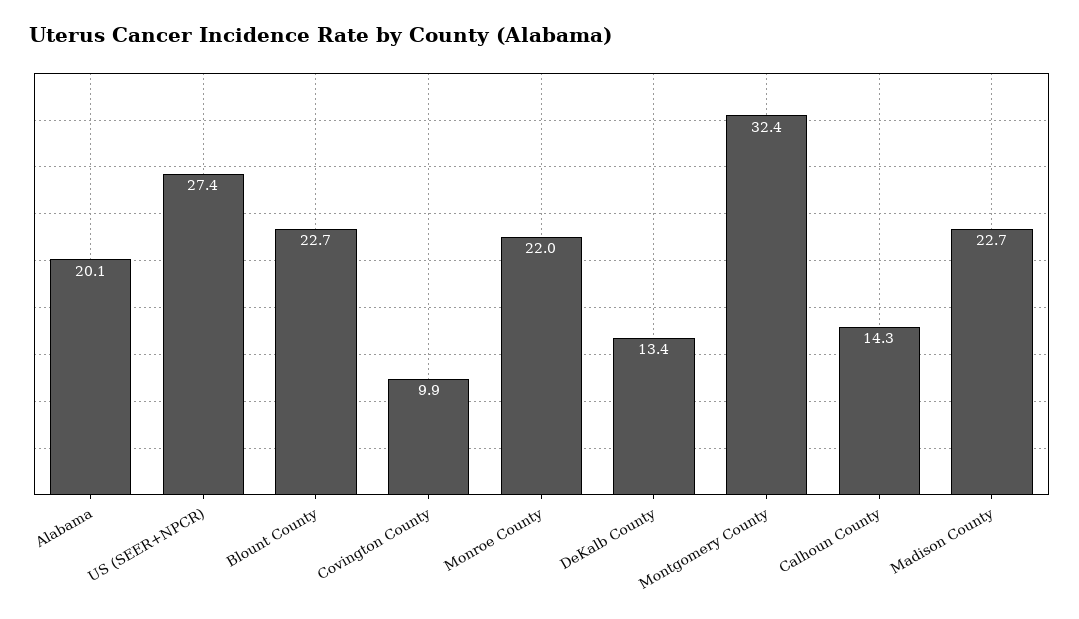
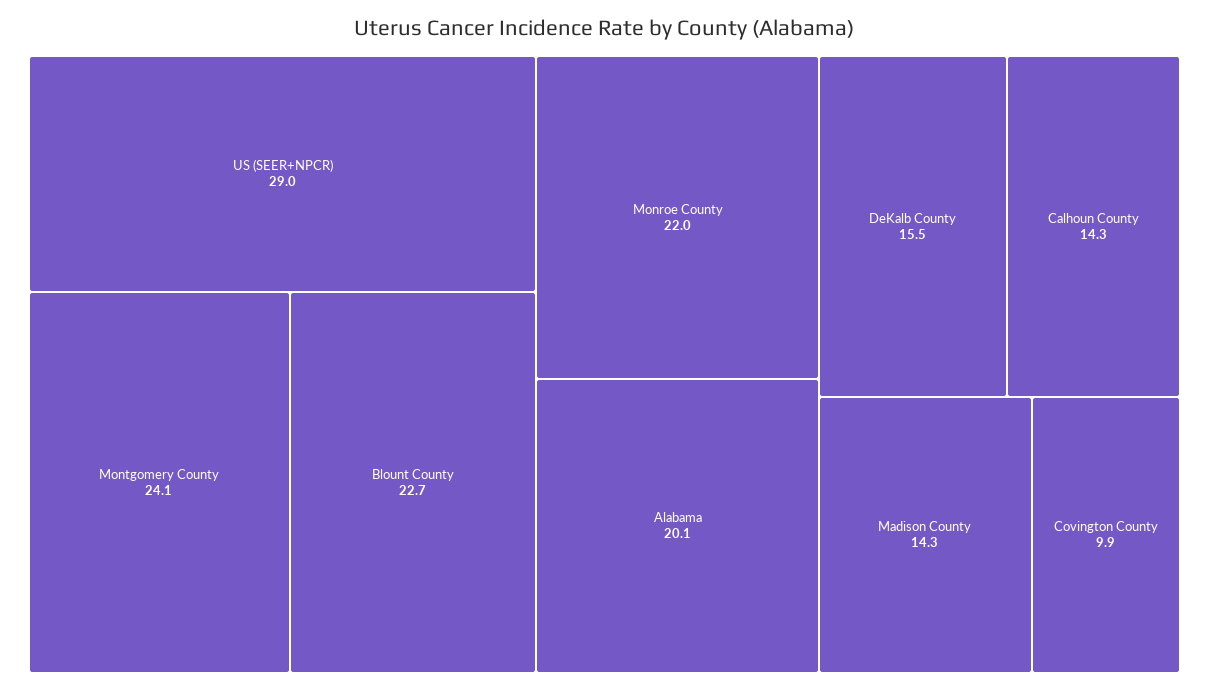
US (SEER+NPCR): 27.4 -> 29
DeKalb County: 13.4 -> 15.5
Montgomery County: 32.4 -> 24.1
Madison County: 22.7 -> 14.3

